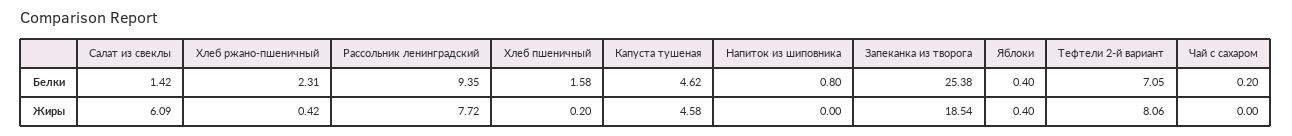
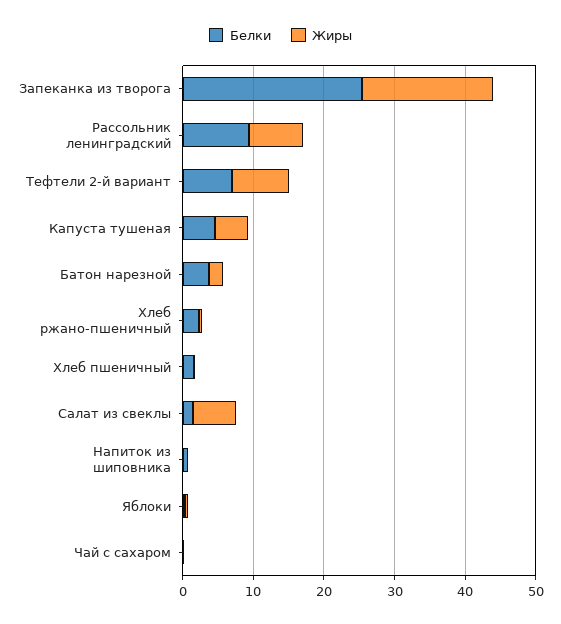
Белки, Батон нарезной: none -> 4
Жиры, Батон нарезной: none -> 2

